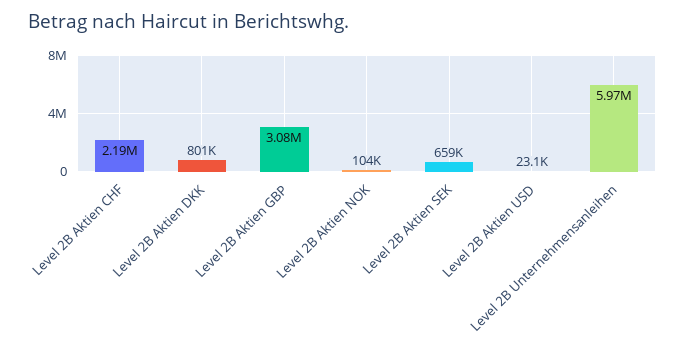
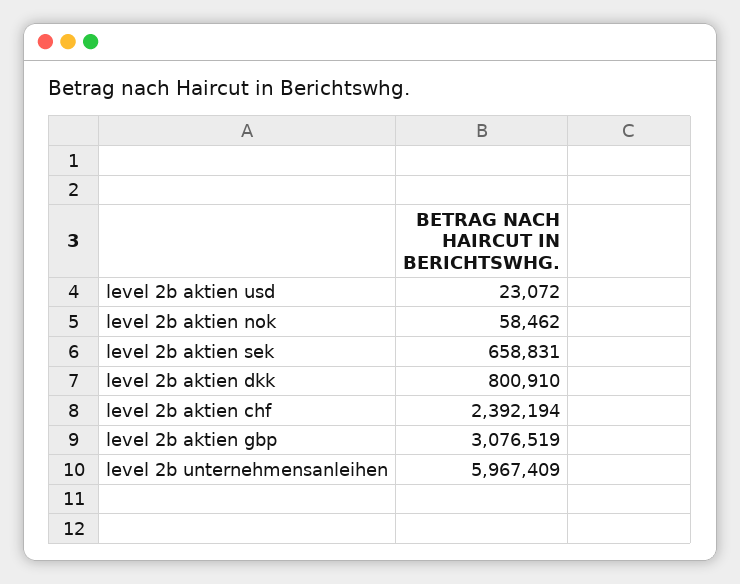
Level 2B Aktien CHF: 2190000 -> 2392194
Level 2B Aktien NOK: 104000 -> 58462

